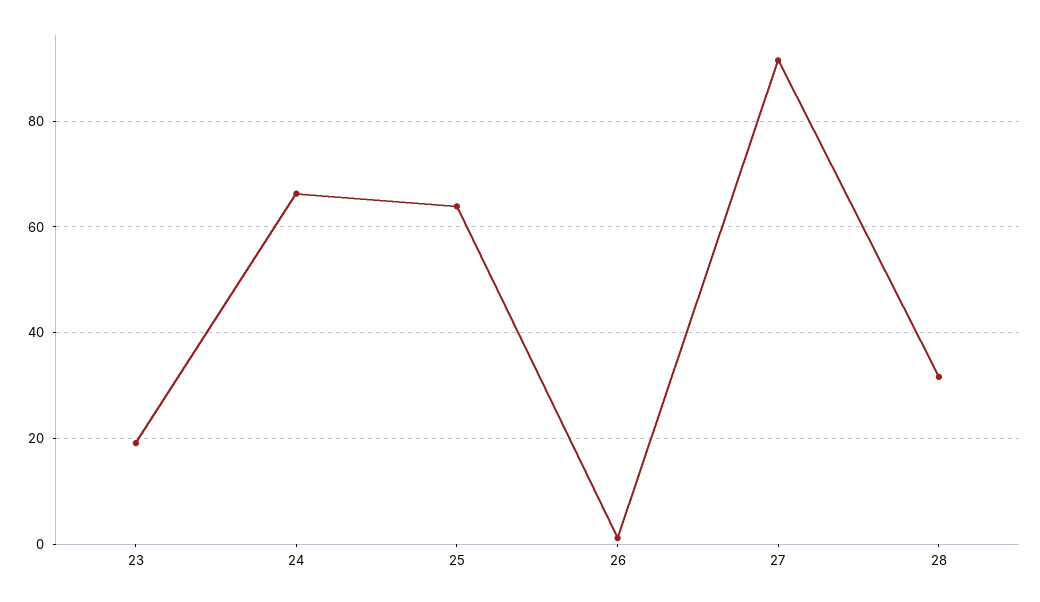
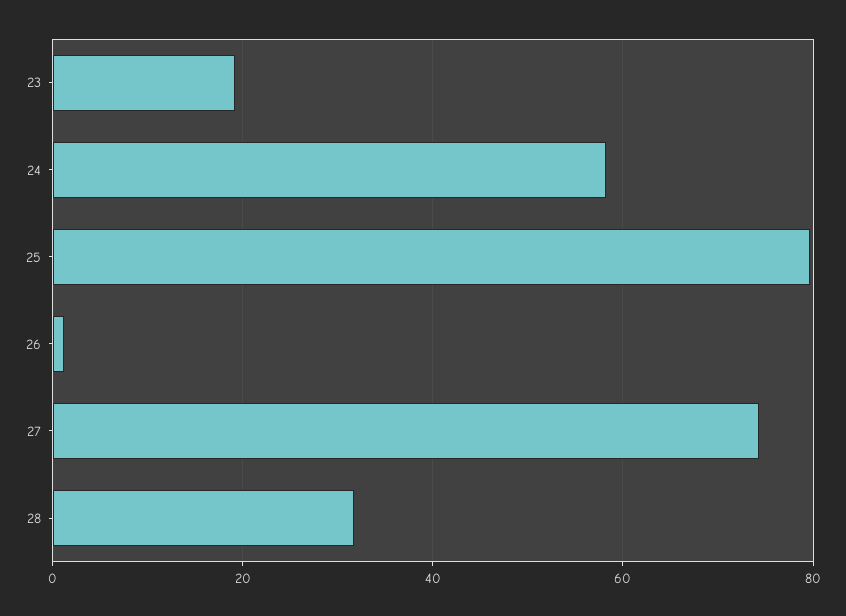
24: 66 -> 58
25: 64 -> 80
27: 92 -> 74

